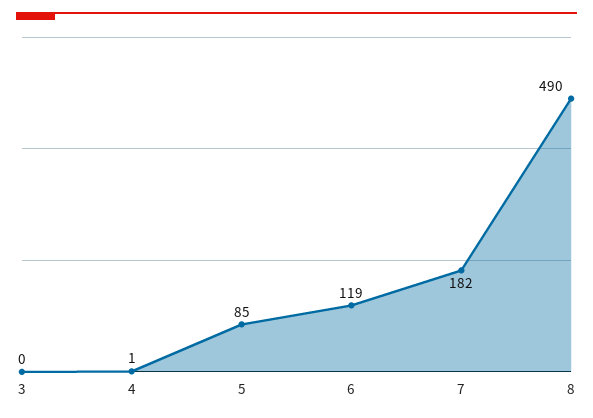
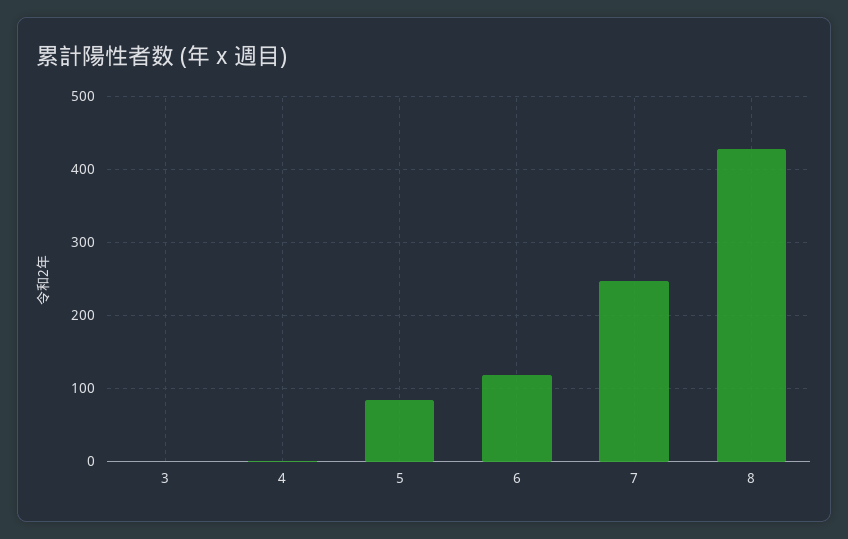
7: 182 -> 250
8: 490 -> 430

